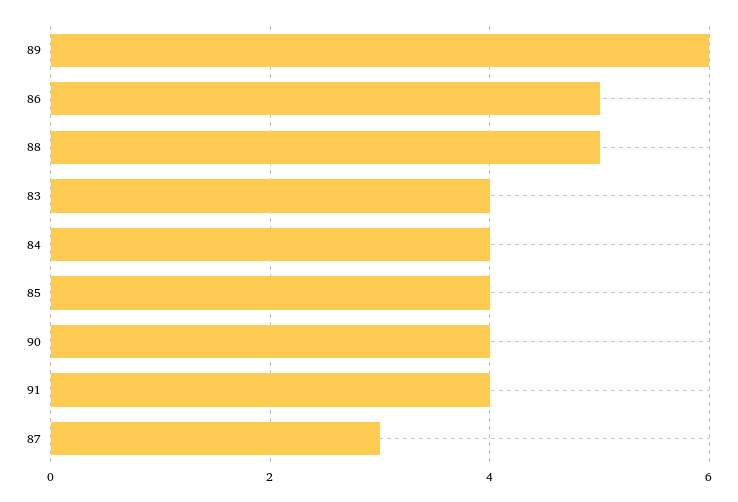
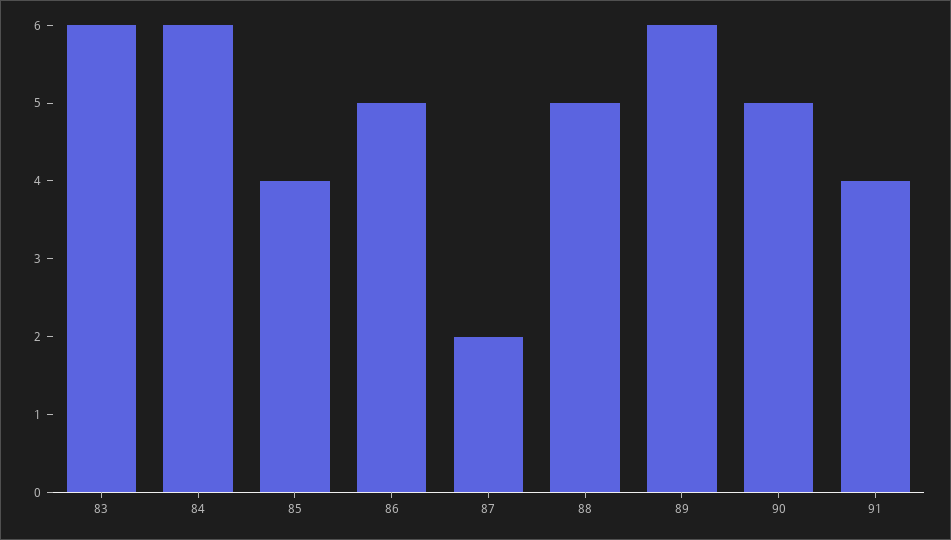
83: 4 -> 6
84: 4 -> 6
90: 4 -> 5
87: 3 -> 2

